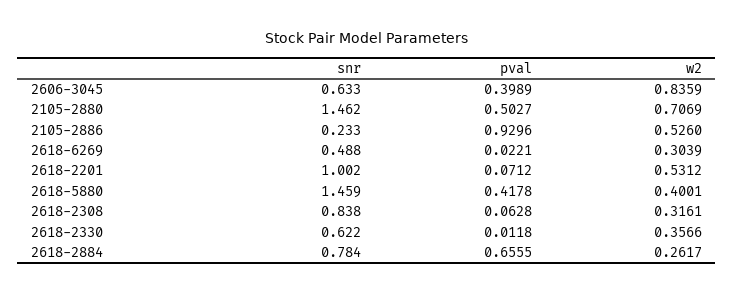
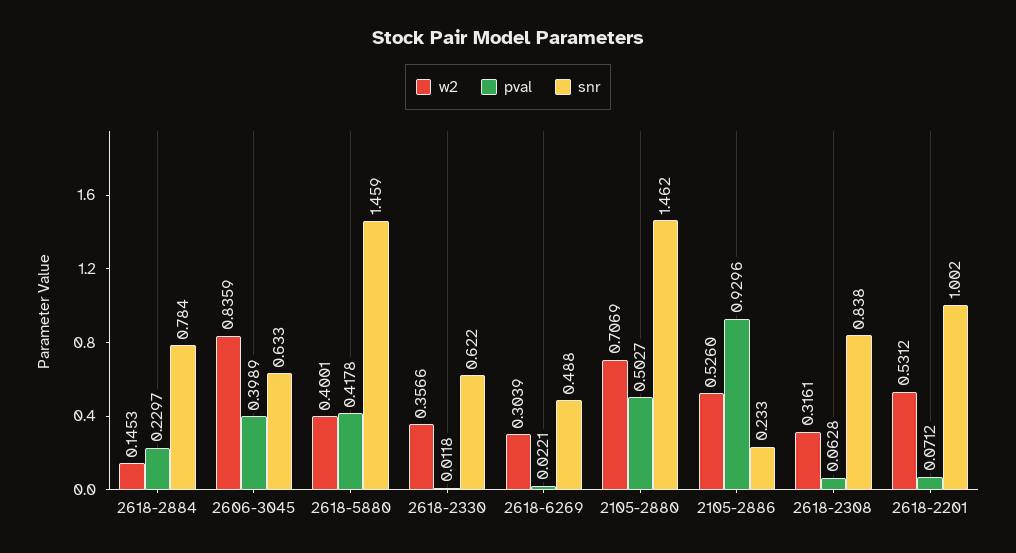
pval, 2618-2884: 0.6555 -> 0.2297
w2, 2618-2884: 0.2617 -> 0.1453

